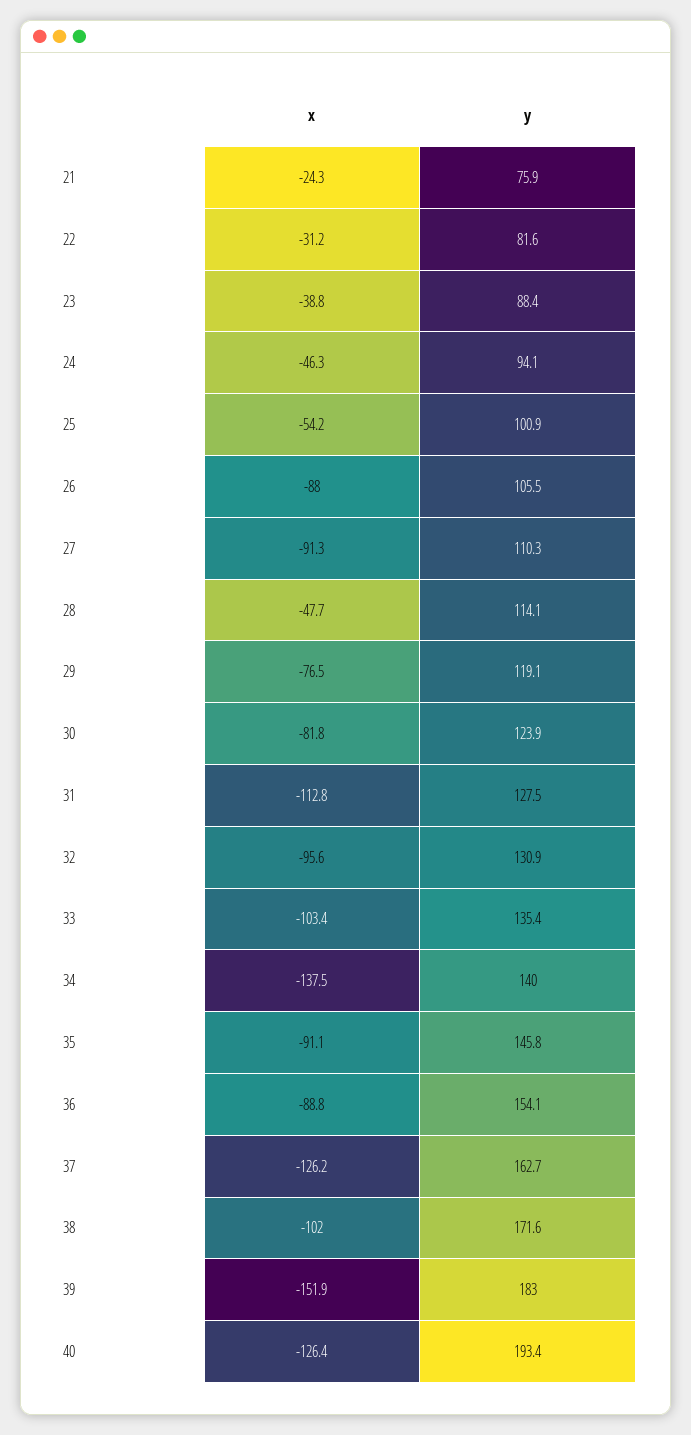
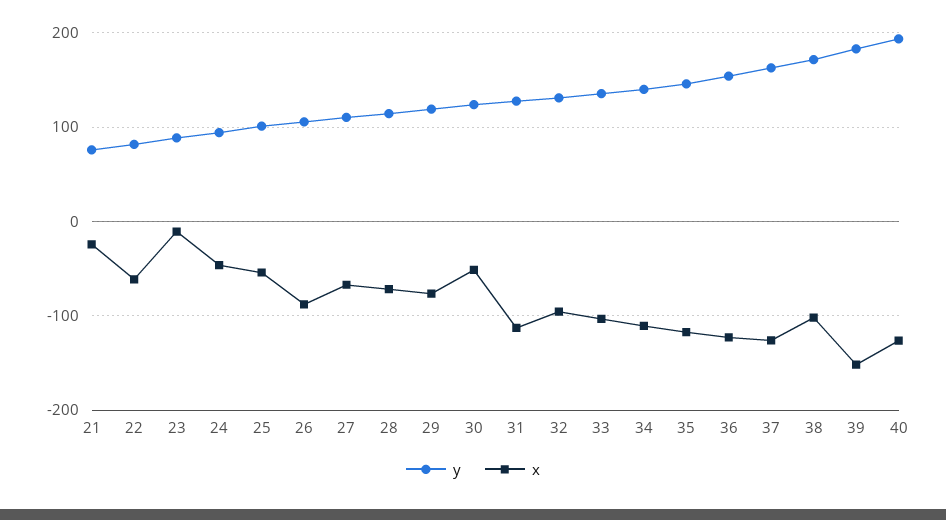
x, 22: -31.2 -> -60
x, 23: -38.8 -> -10
x, 27: -91.3 -> -70
x, 28: -47.7 -> -70
x, 30: -81.8 -> -50
x, 34: -137.5 -> -110
x, 35: -91.1 -> -120
x, 36: -88.8 -> -120

